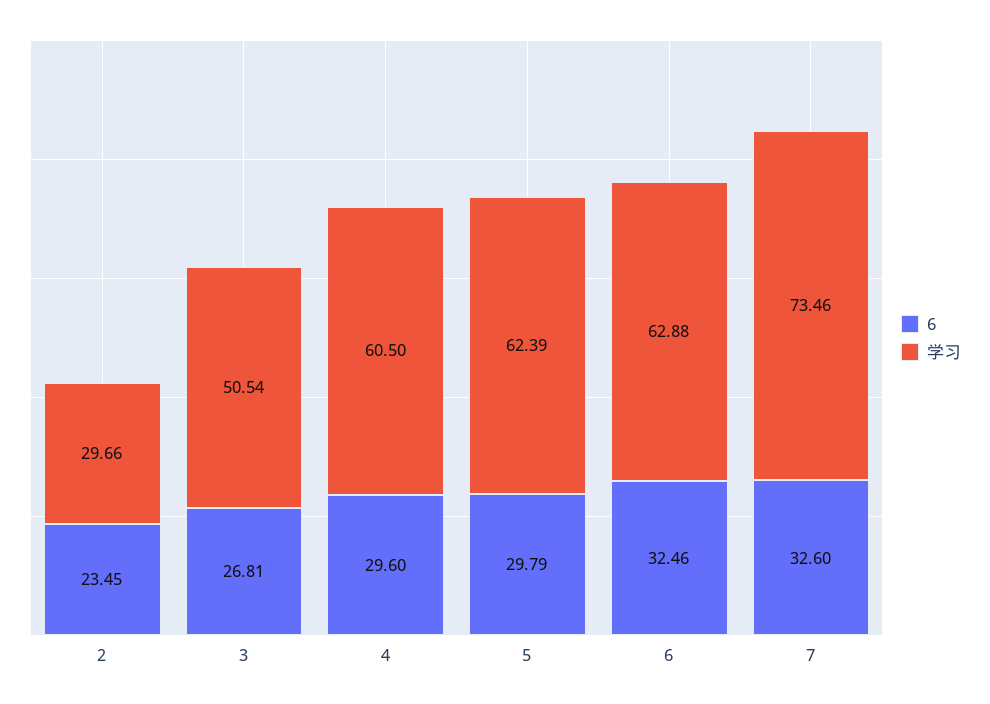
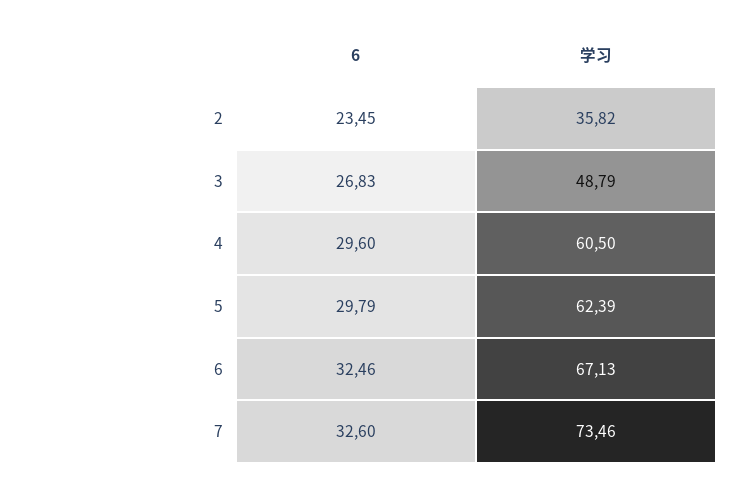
学习, 2: 29.66 -> 35.82
6, 3: 26.81 -> 26.83
学习, 3: 50.54 -> 48.79
学习, 6: 62.88 -> 67.13

